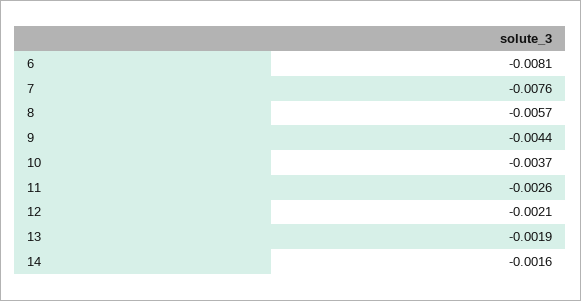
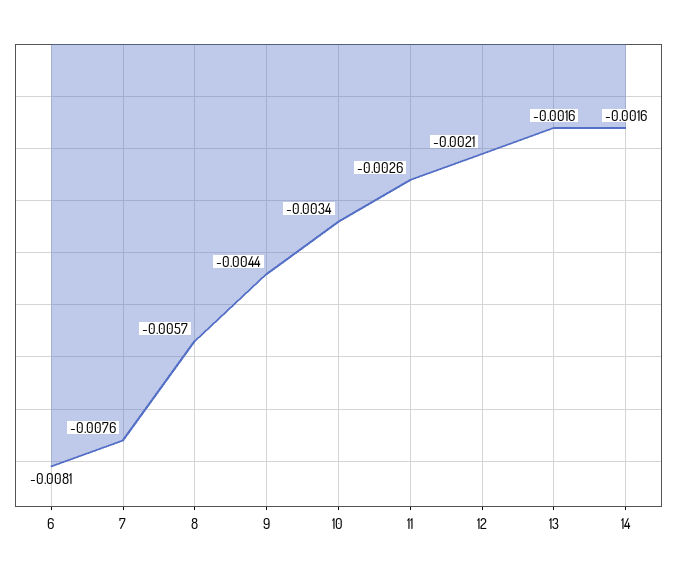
10: -0.0037 -> -0.0034
13: -0.0019 -> -0.0016

